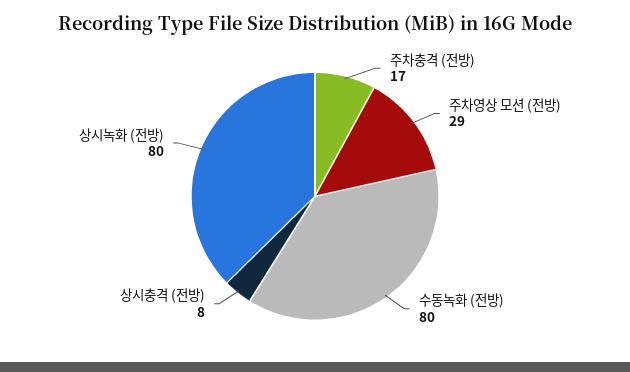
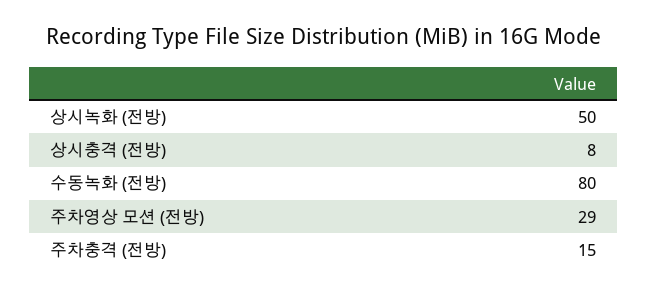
주차충격 (전방): 17 -> 15
상시녹화 (전방): 80 -> 50

